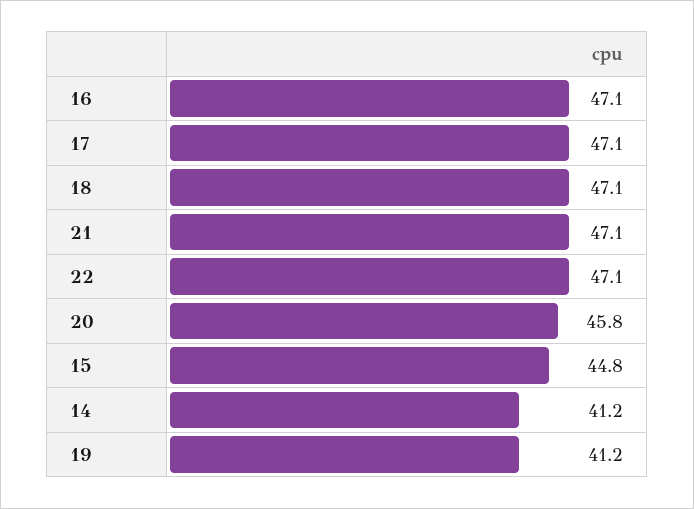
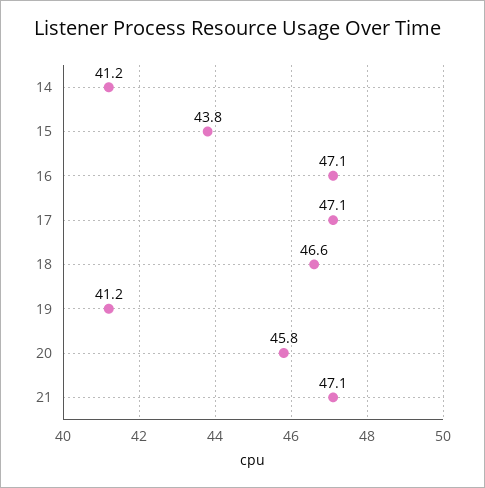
18: 47.1 -> 46.6
22: 47.1 -> none
15: 44.8 -> 43.8

